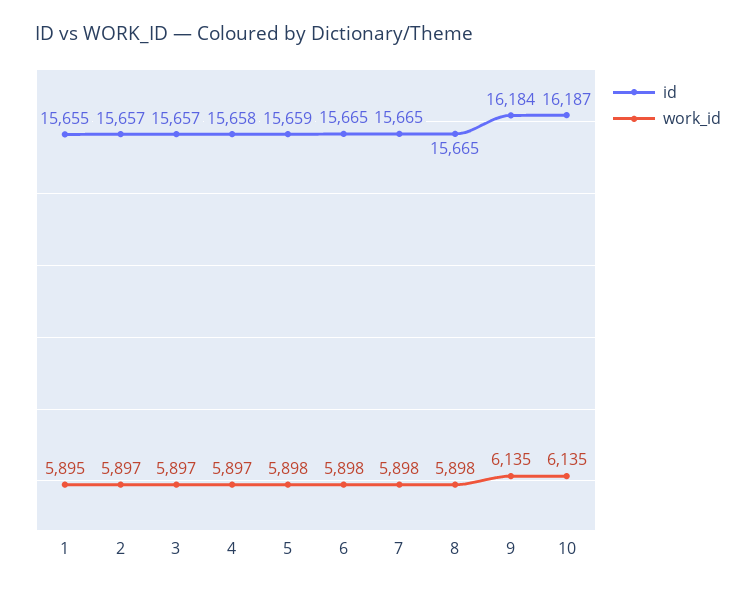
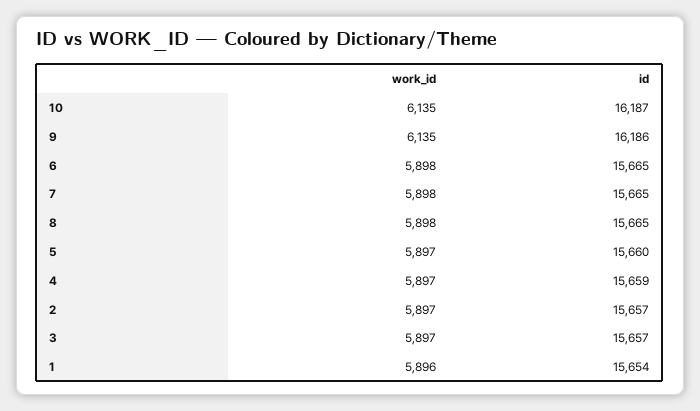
id, 1: 15655 -> 15654
work_id, 1: 5895 -> 5896
id, 4: 15658 -> 15659
id, 5: 15659 -> 15660
work_id, 5: 5898 -> 5897
id, 9: 16184 -> 16186

